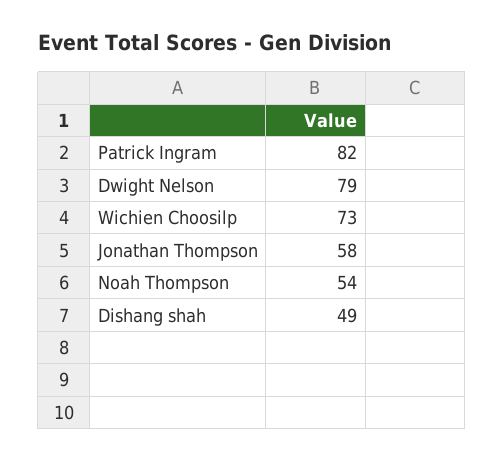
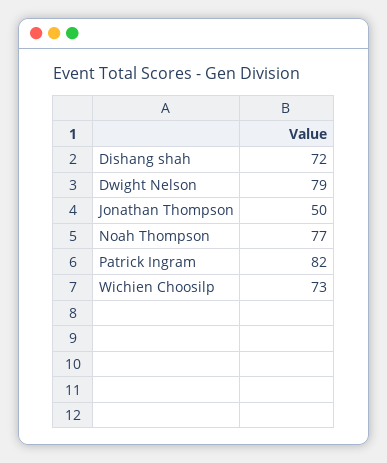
Jonathan Thompson: 58 -> 50
Noah Thompson: 54 -> 77
Dishang shah: 49 -> 72

